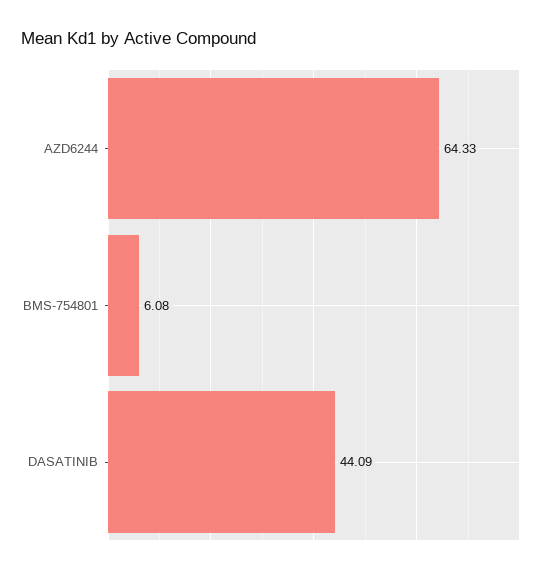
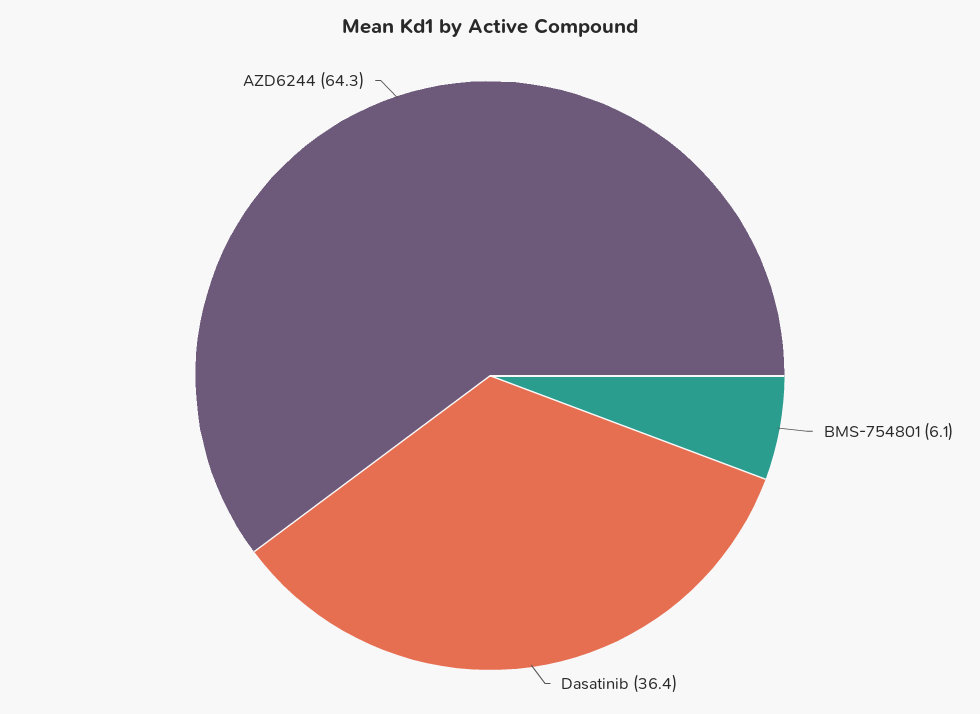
DASATINIB: 44.09 -> 36.4

